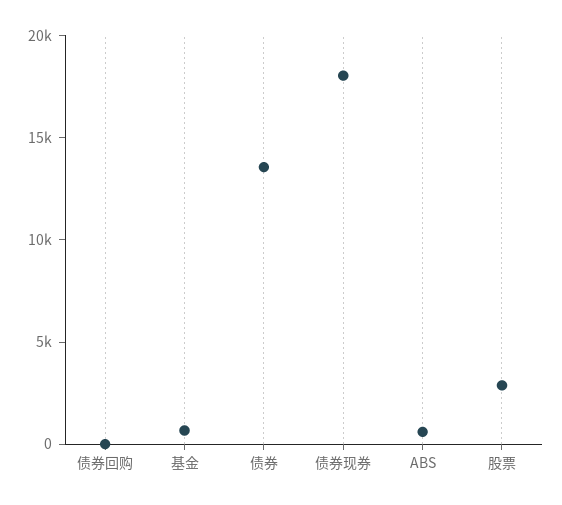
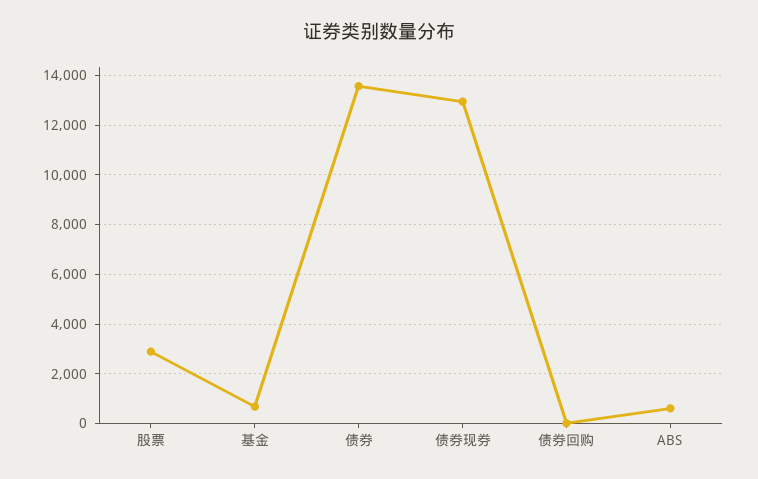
债券现券: 18000 -> 13000

